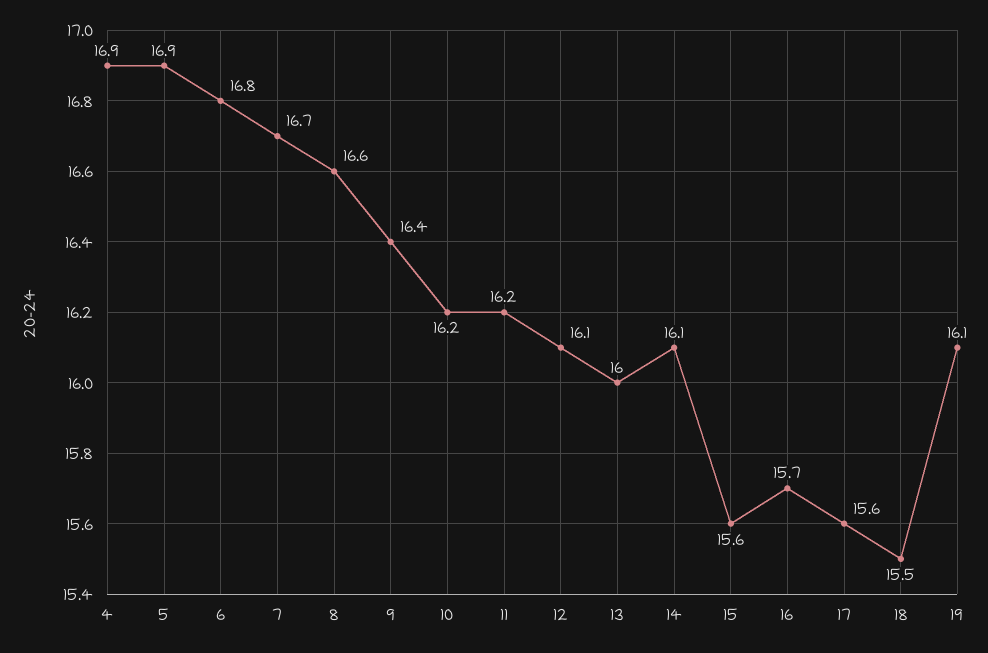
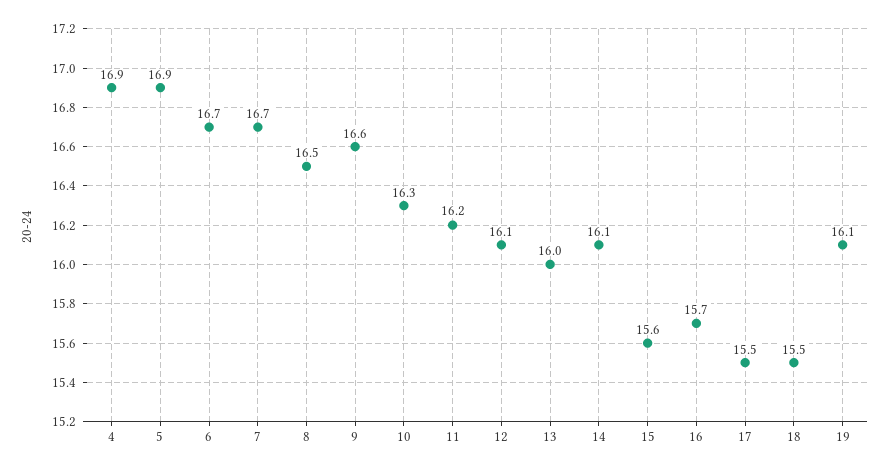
6: 16.8 -> 16.7
8: 16.6 -> 16.5
9: 16.4 -> 16.6
10: 16.2 -> 16.3
17: 15.6 -> 15.5

